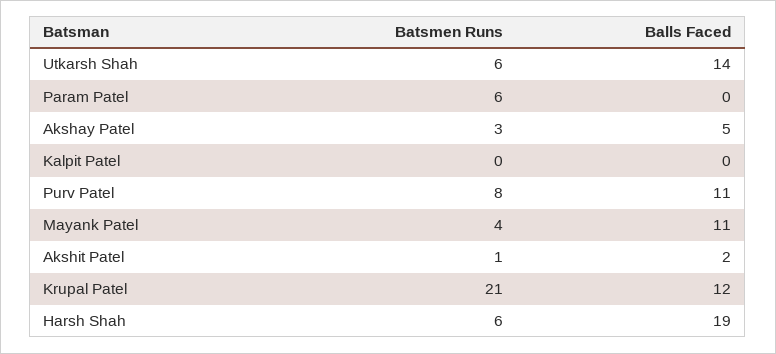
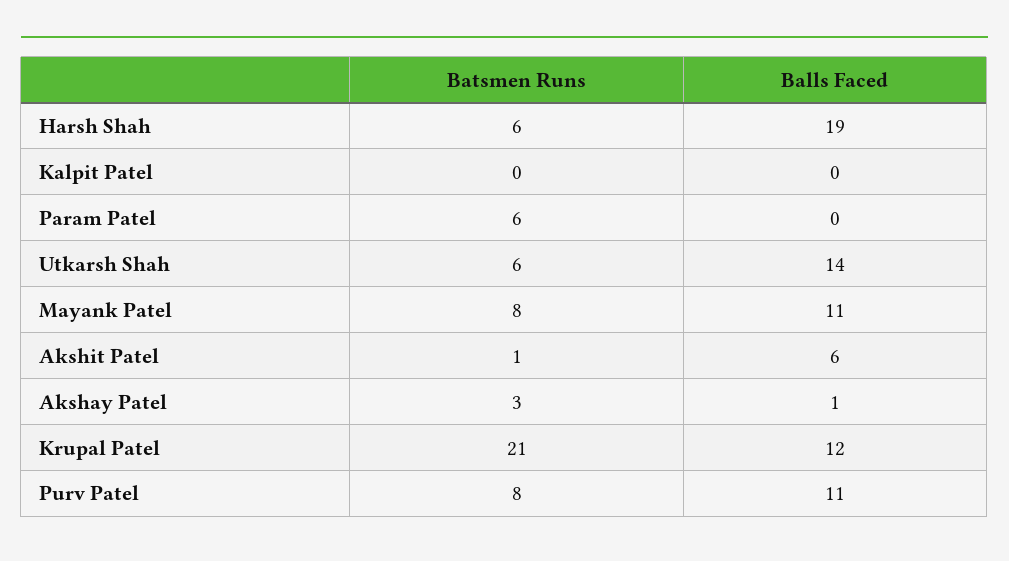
Balls Faced, Akshay Patel: 5 -> 1
Batsmen Runs, Mayank Patel: 4 -> 8
Balls Faced, Akshit Patel: 2 -> 6

